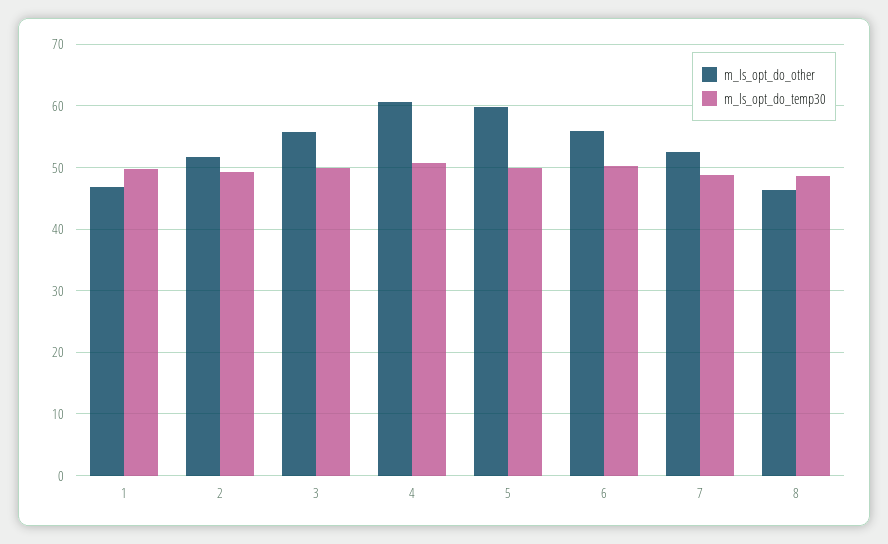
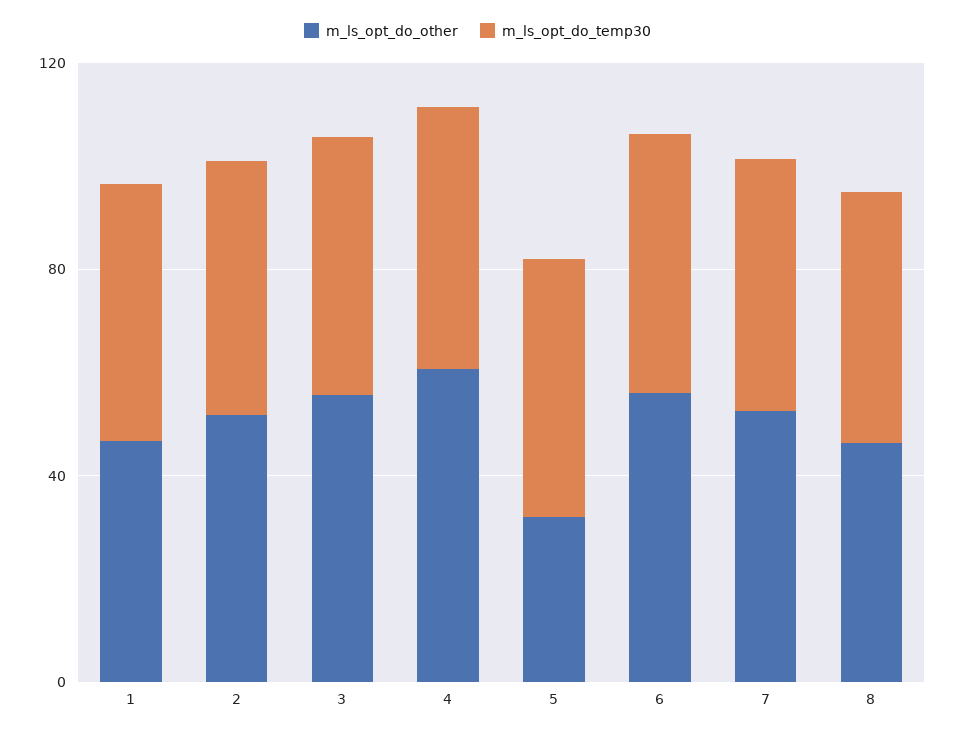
m_ls_opt_do_other, 5: 60 -> 30

